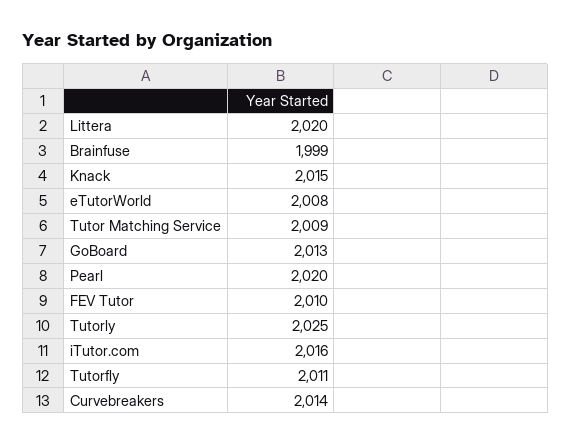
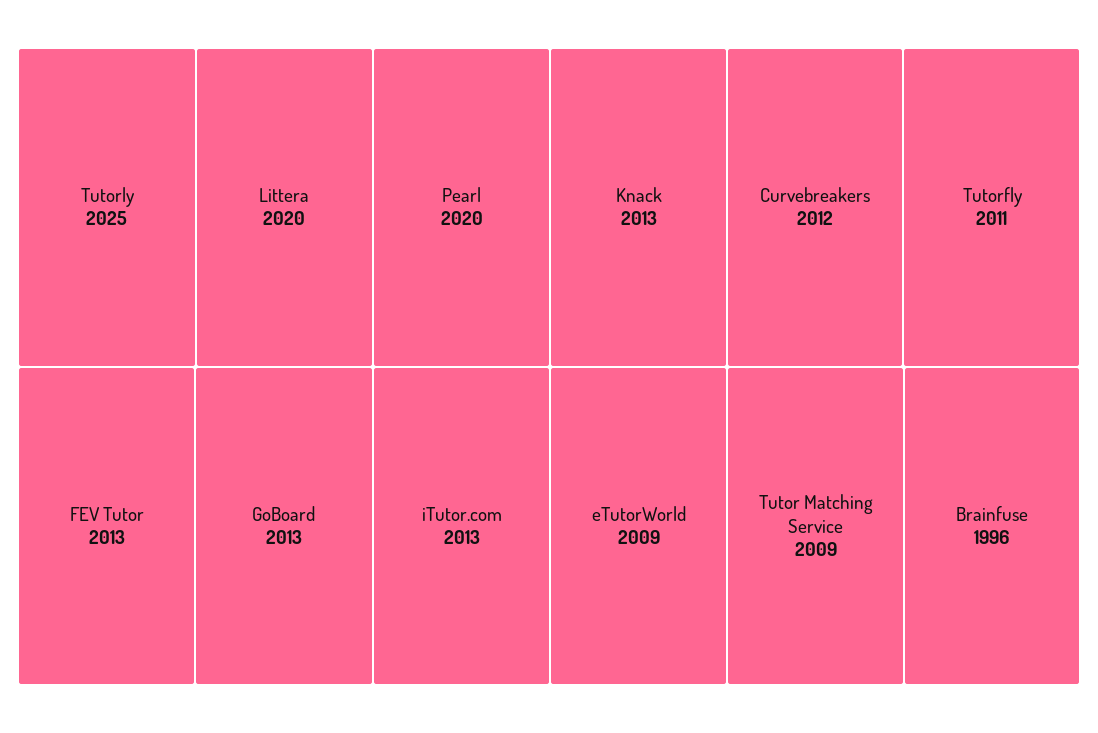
Brainfuse: 1999 -> 1996
Knack: 2015 -> 2013
eTutorWorld: 2008 -> 2009
FEV Tutor: 2010 -> 2013
iTutor.com: 2016 -> 2013
Curvebreakers: 2014 -> 2012

